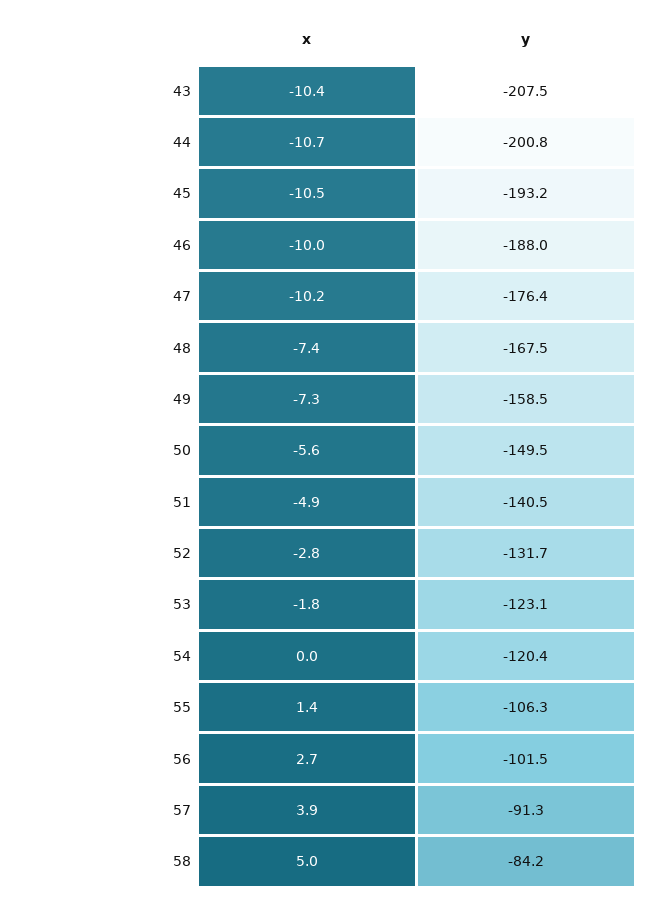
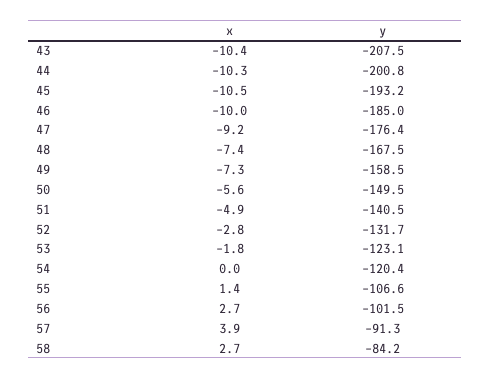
x, 44: -10.7 -> -10.3
y, 46: -188 -> -185
x, 47: -10.2 -> -9.2
y, 55: -106.3 -> -106.6
x, 58: 5 -> 2.7

